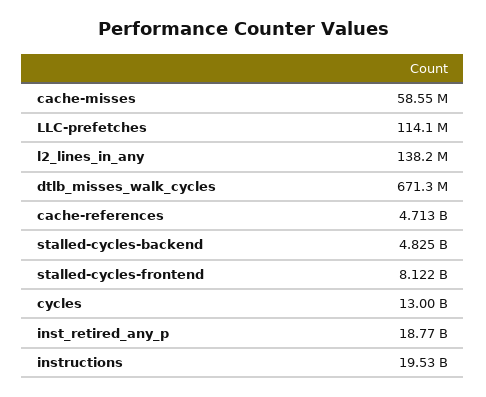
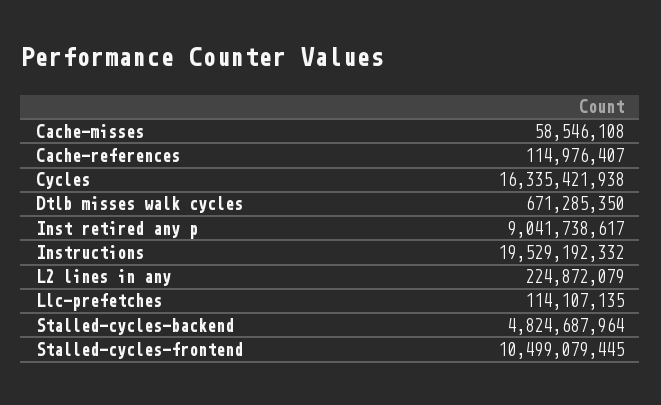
l2_lines_in_any: 138200000 -> 224872079
cache-references: 4713000000 -> 114976407
stalled-cycles-frontend: 8122000000 -> 10499079445
cycles: 13000000000 -> 16335421938
inst_retired_any_p: 18770000000 -> 9041738617

